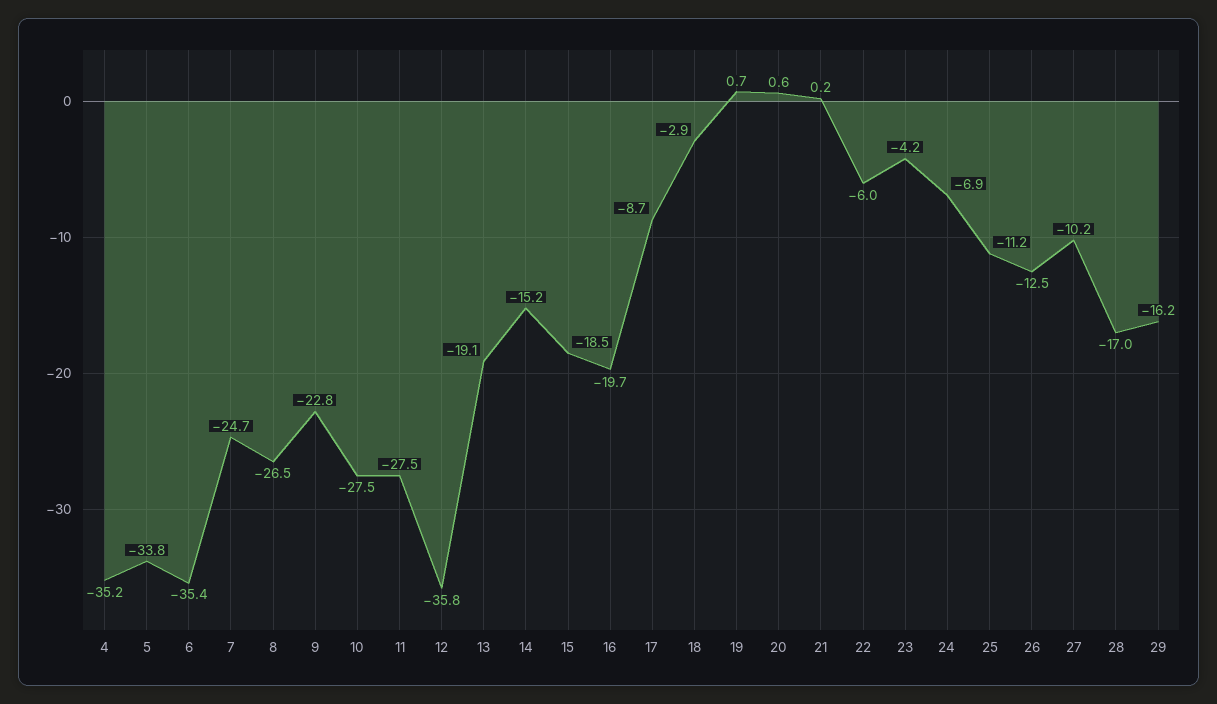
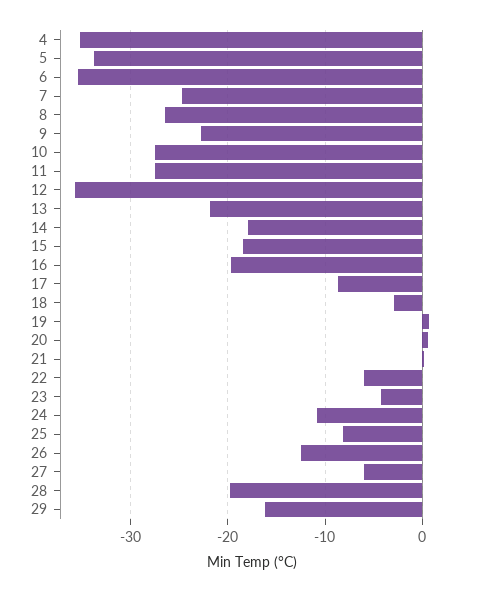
13: -19.1 -> -22
14: -15.2 -> -18
24: -6.9 -> -11
25: -11.2 -> -8
27: -10.2 -> -6
28: -17 -> -20

